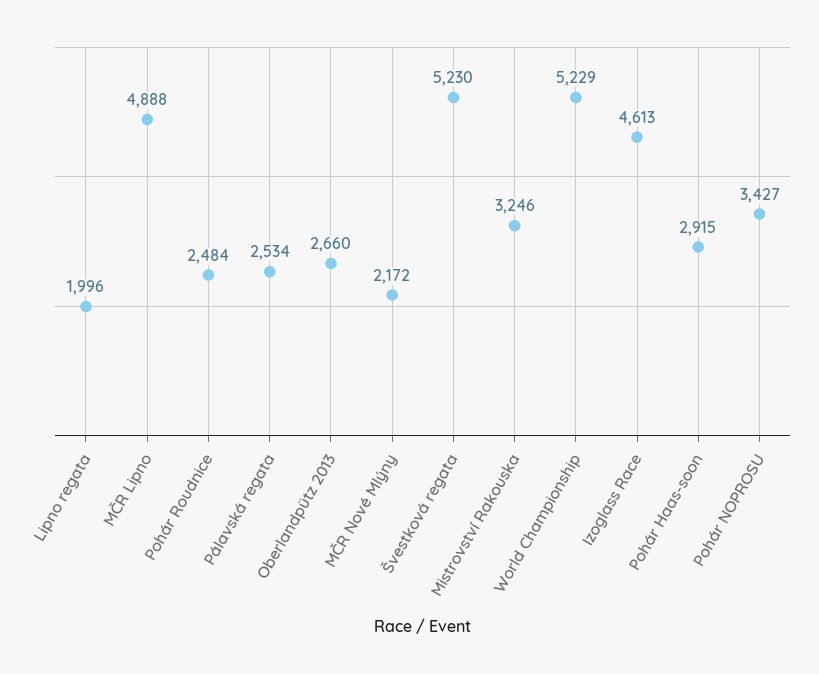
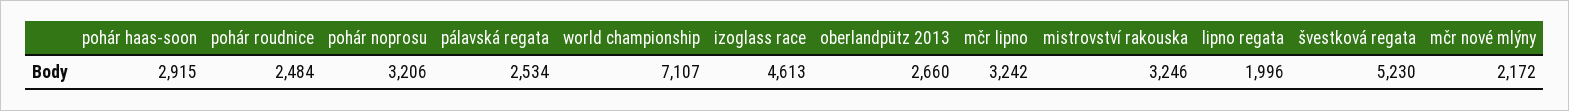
MČR Lipno: 4888 -> 3242
World Championship: 5229 -> 7107
Pohár NOPROSU: 3427 -> 3206

